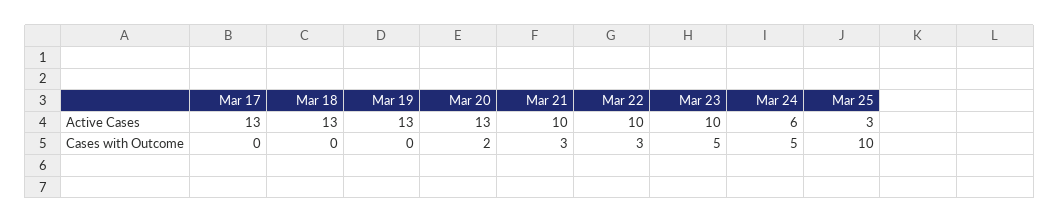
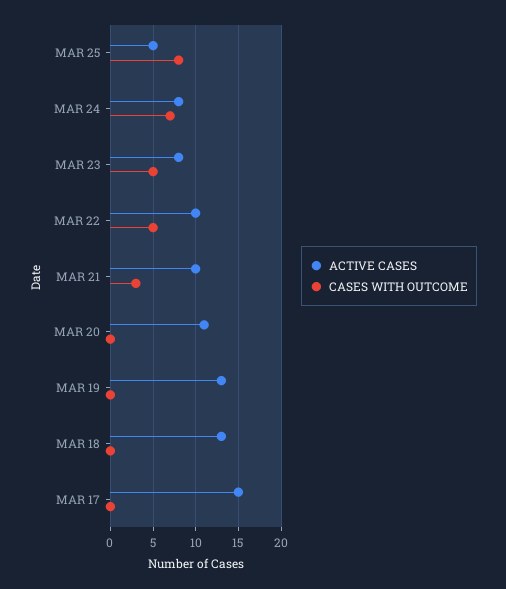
Active Cases, Mar 17: 13 -> 15
Active Cases, Mar 20: 13 -> 11
Active Cases, Mar 23: 10 -> 8
Active Cases, Mar 24: 6 -> 8
Active Cases, Mar 25: 3 -> 5
Cases with Outcome, Mar 20: 2 -> 0
Cases with Outcome, Mar 22: 3 -> 5
Cases with Outcome, Mar 24: 5 -> 7
Cases with Outcome, Mar 25: 10 -> 8

